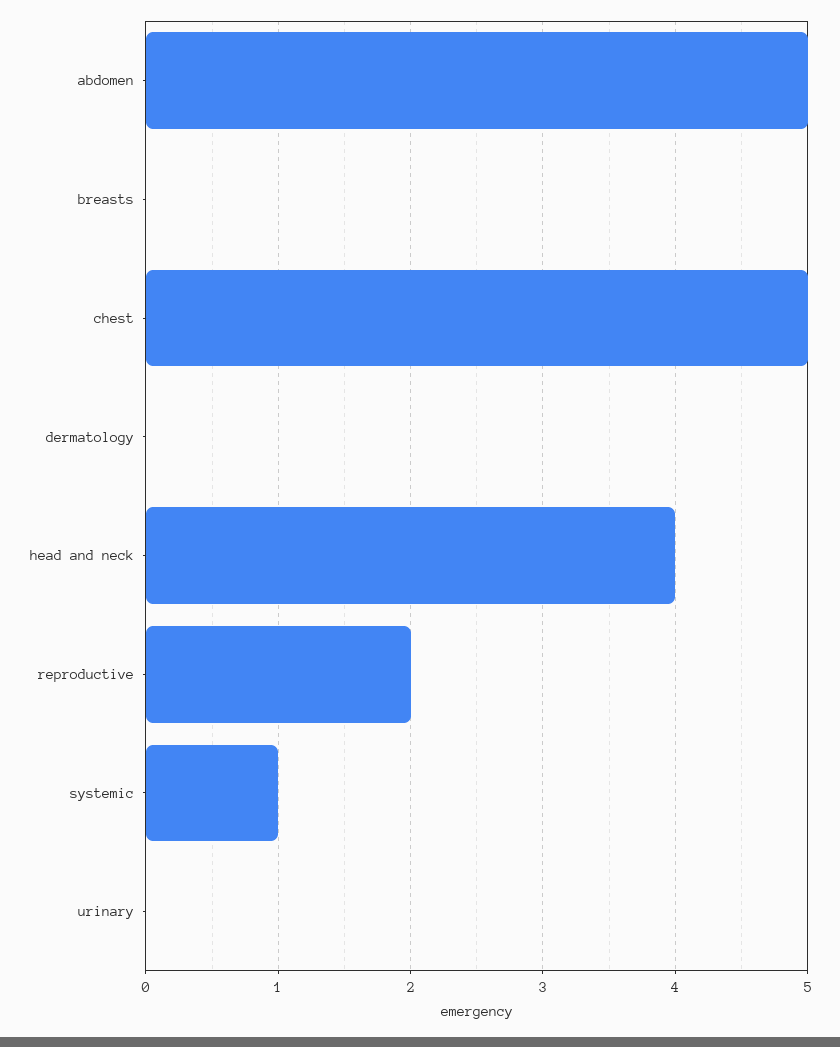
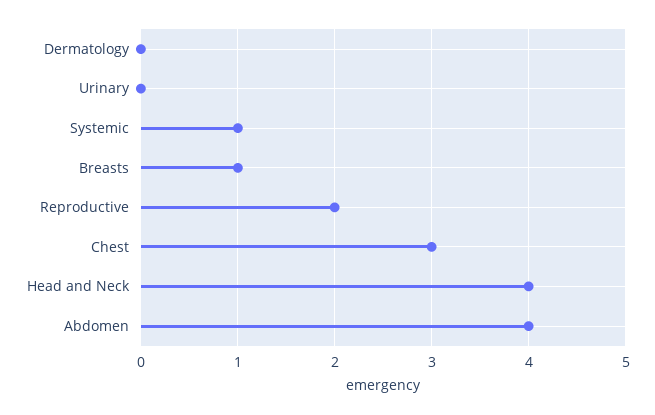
abdomen: 5 -> 4
breasts: 0 -> 1
chest: 5 -> 3

